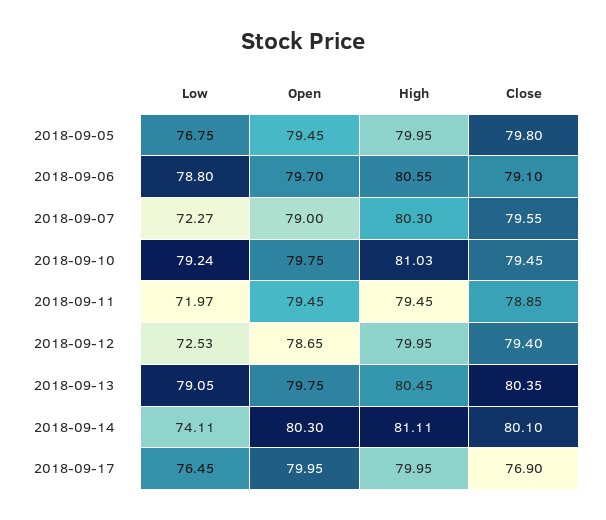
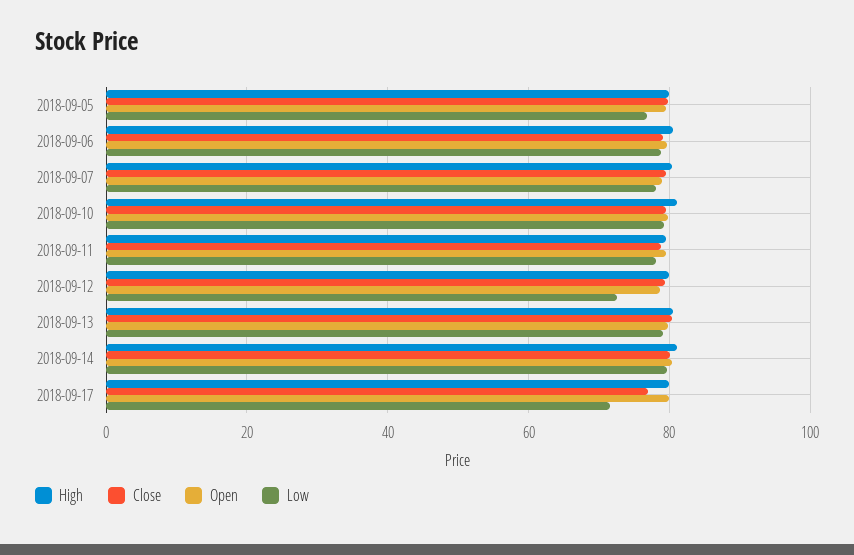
Low, 2018-09-07: 72.27 -> 78
Low, 2018-09-11: 71.97 -> 78
Low, 2018-09-14: 74.11 -> 80
Low, 2018-09-17: 76.45 -> 72

